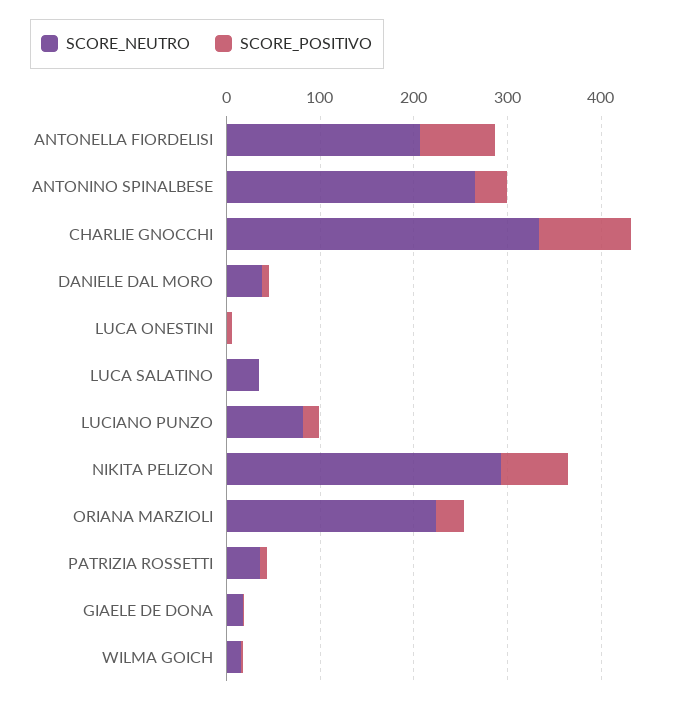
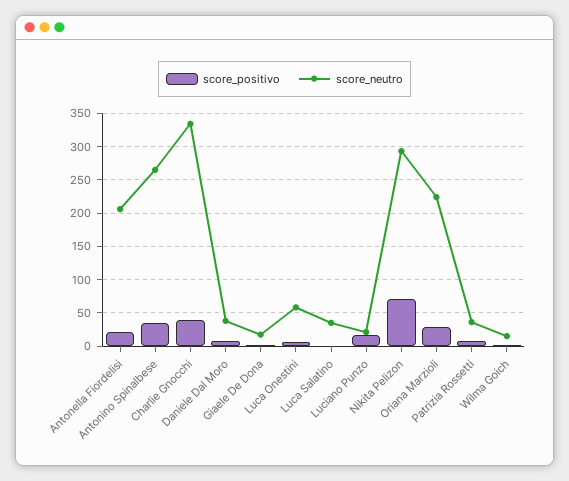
SCORE_POSITIVO, ANTONELLA FIORDELISI: 80 -> 20
SCORE_POSITIVO, CHARLIE GNOCCHI: 100 -> 40
SCORE_NEUTRO, LUCA ONESTINI: 0 -> 60
SCORE_NEUTRO, LUCIANO PUNZO: 80 -> 20

